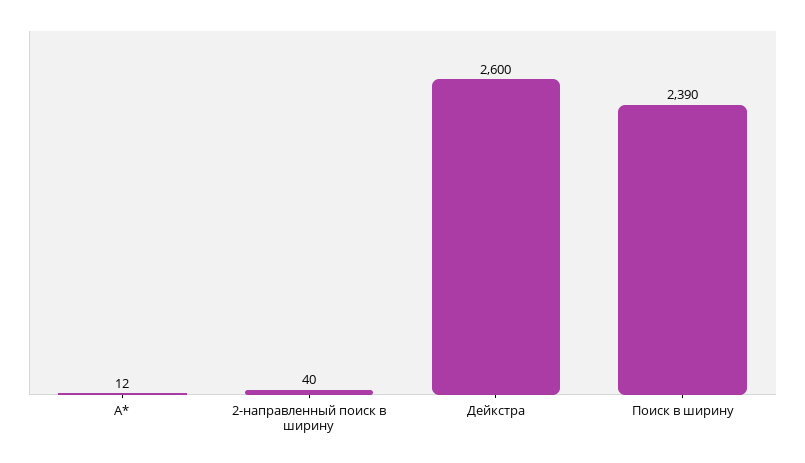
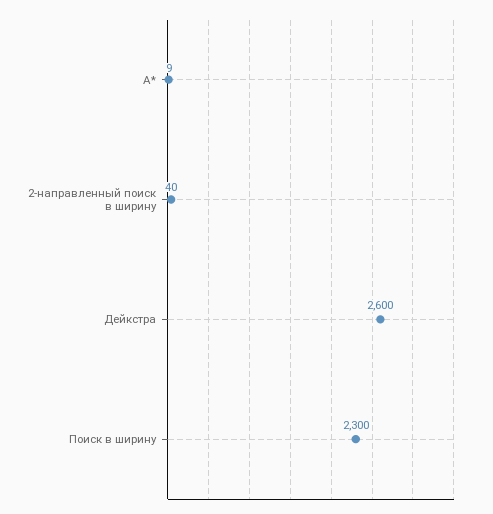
A*: 12 -> 9
Поиск в ширину: 2390 -> 2300

